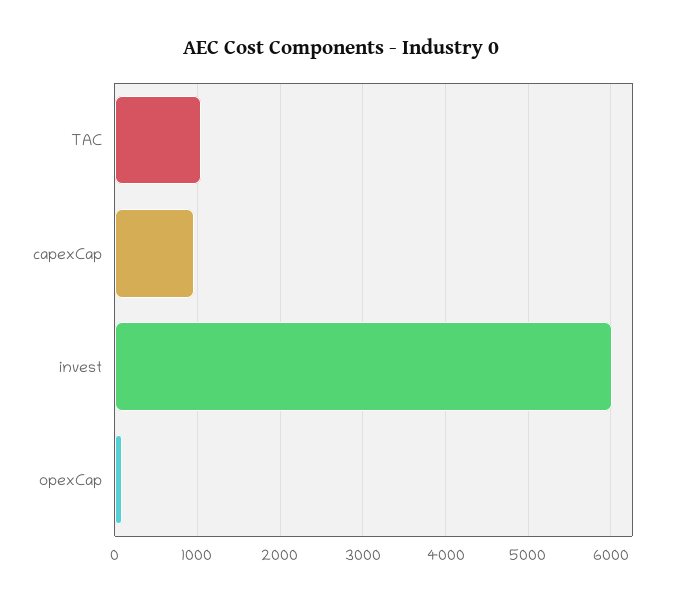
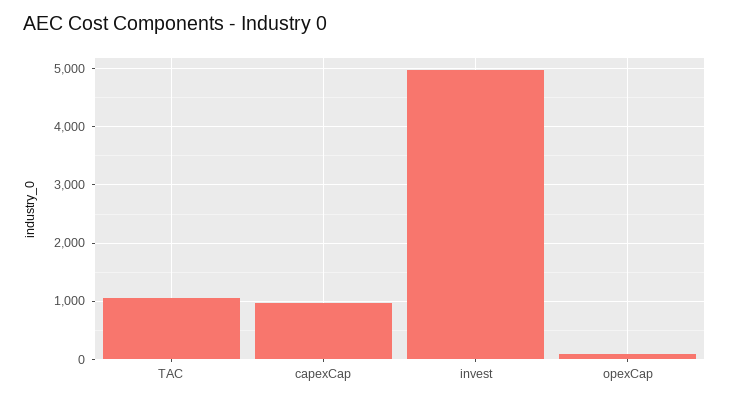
invest: 6000 -> 5000

